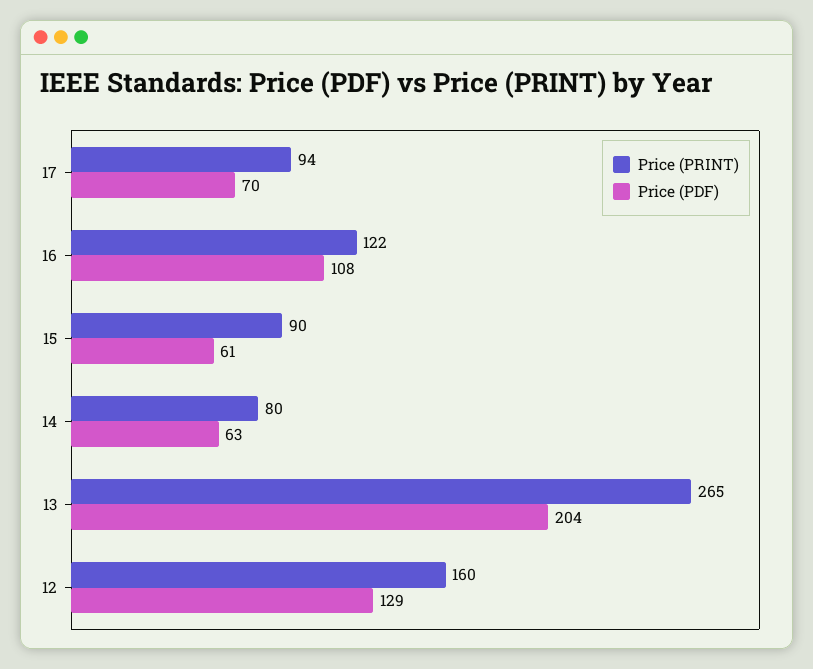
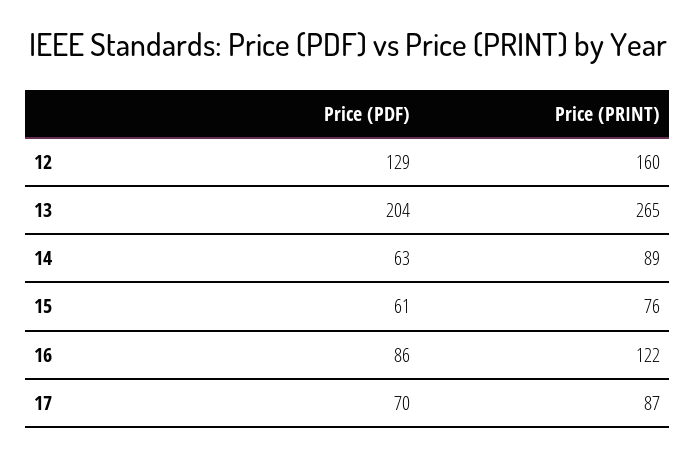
Price (PRINT), 17: 94 -> 87
Price (PDF), 16: 108 -> 86
Price (PRINT), 15: 90 -> 76
Price (PRINT), 14: 80 -> 89

